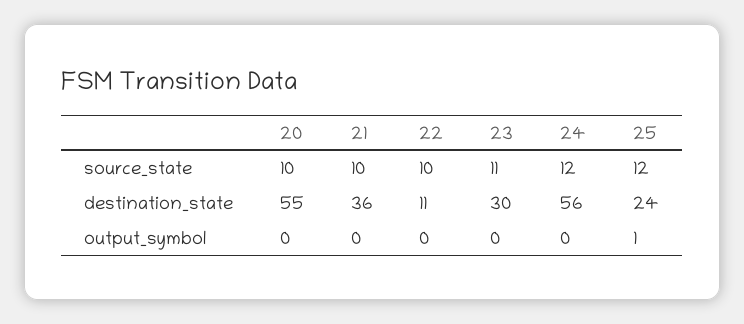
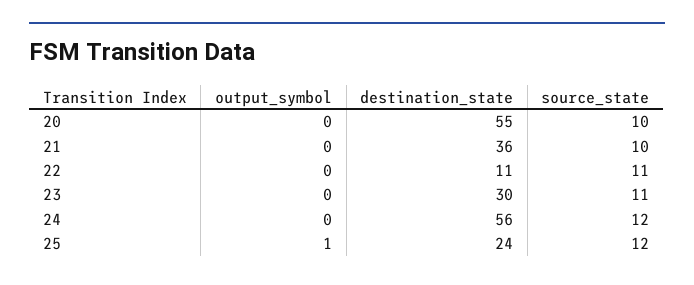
22, source_state: 10 -> 11

